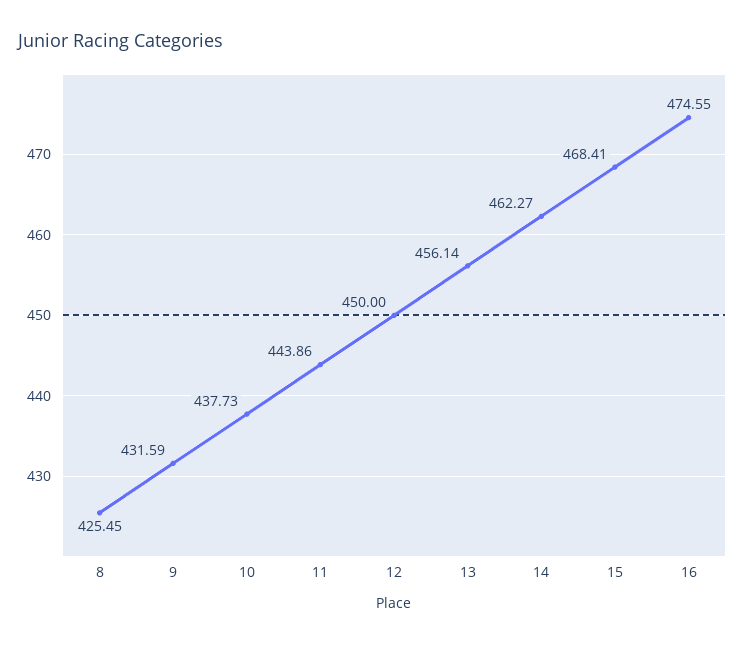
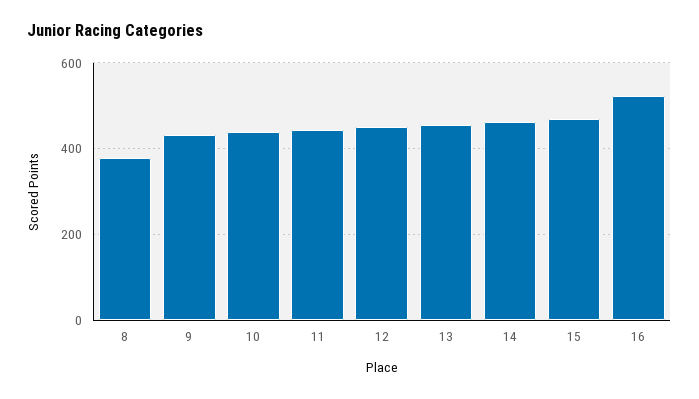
8: 425.45 -> 380
16: 474.55 -> 520

